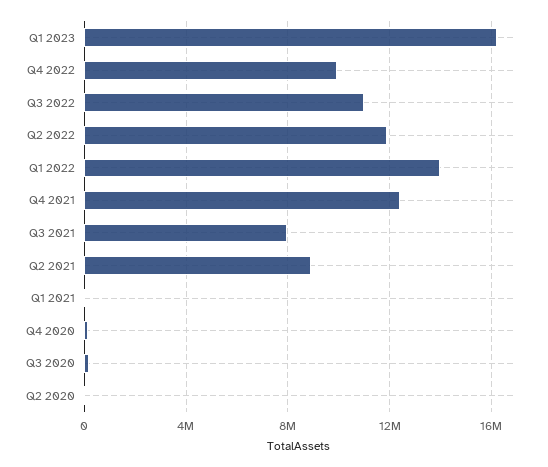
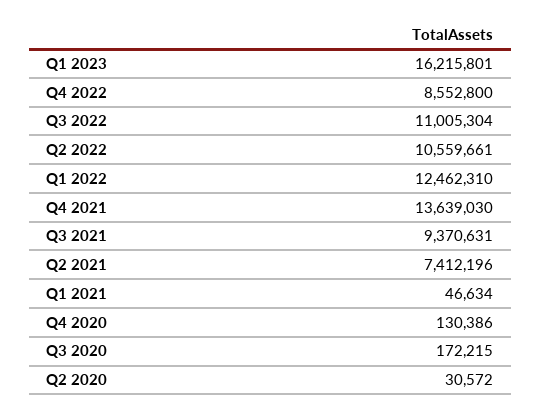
Q4 2022: 10000000 -> 8552800
Q2 2022: 12000000 -> 10559661
Q1 2022: 14000000 -> 12462310
Q4 2021: 12500000 -> 13639030
Q3 2021: 8000000 -> 9370631
Q2 2021: 9000000 -> 7412196

